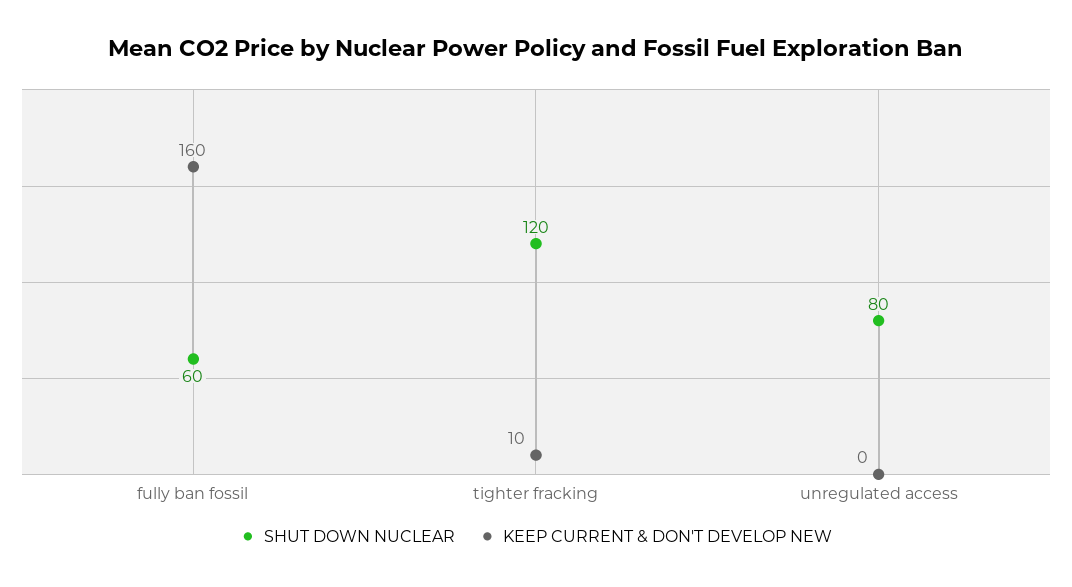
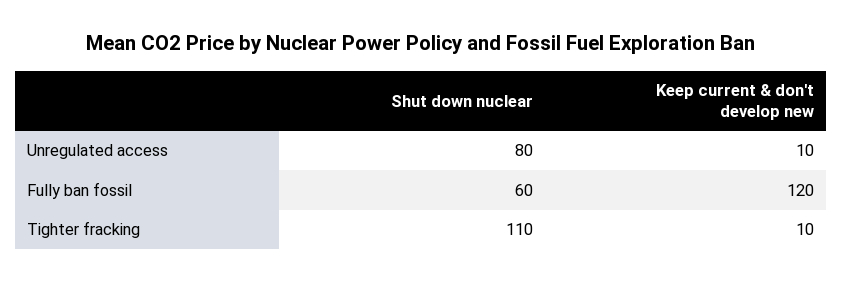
KEEP CURRENT & DON'T DEVELOP NEW, fully ban fossil: 160 -> 120
SHUT DOWN NUCLEAR, tighter fracking: 120 -> 110
KEEP CURRENT & DON'T DEVELOP NEW, unregulated access: 0 -> 10

